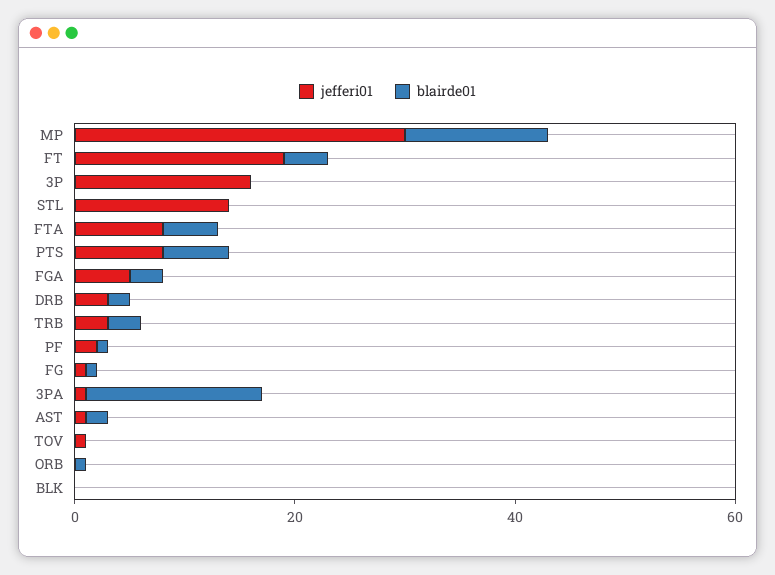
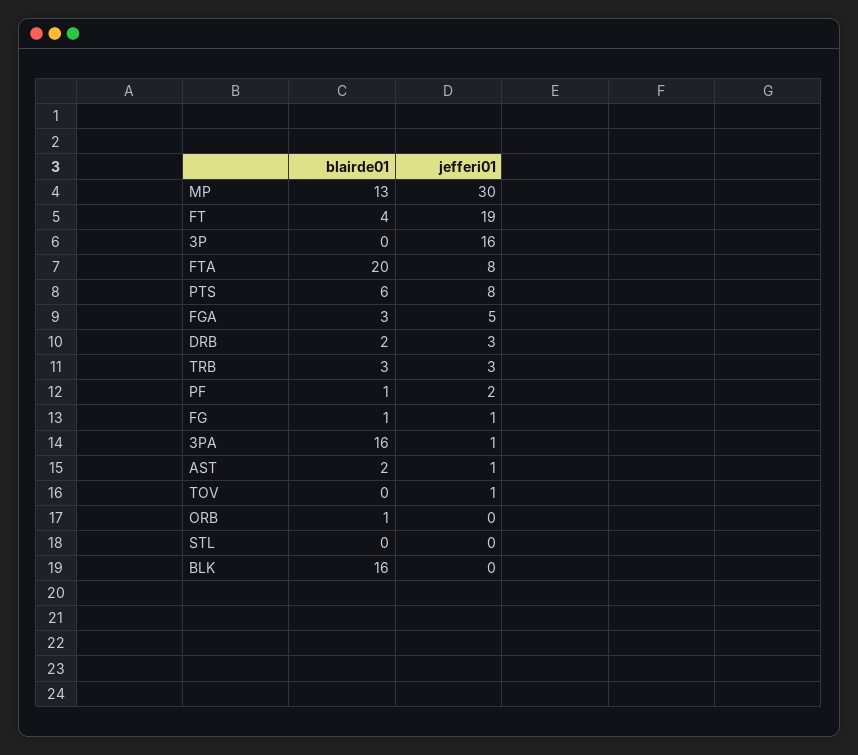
jefferi01, STL: 15 -> 0
blairde01, FTA: 5 -> 20
blairde01, BLK: 0 -> 16

